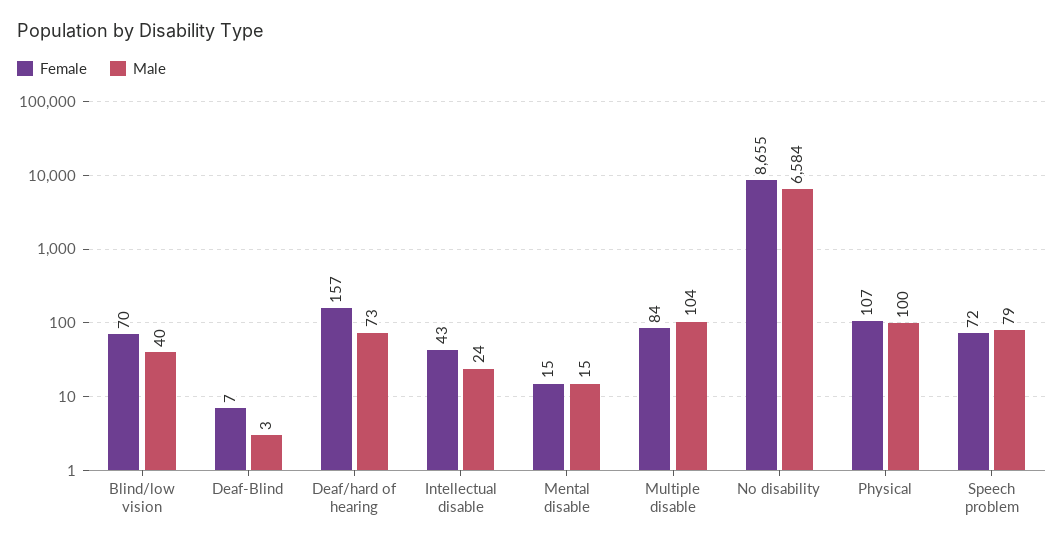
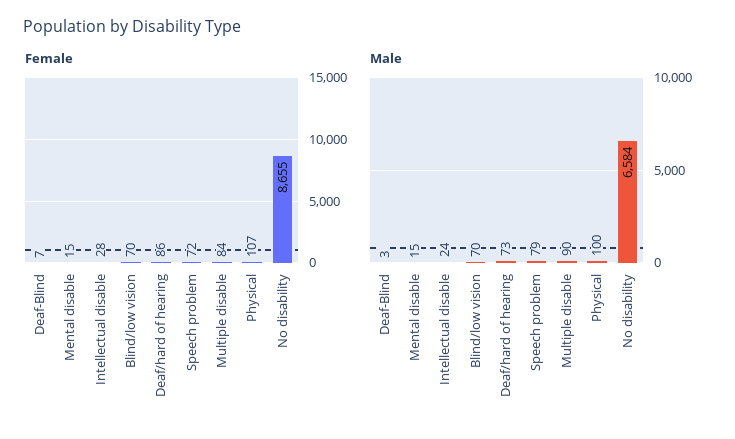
Male, Blind/low vision: 40 -> 70
Female, Deaf/hard of hearing: 157 -> 86
Female, Intellectual disable: 43 -> 28
Male, Multiple disable: 104 -> 90

